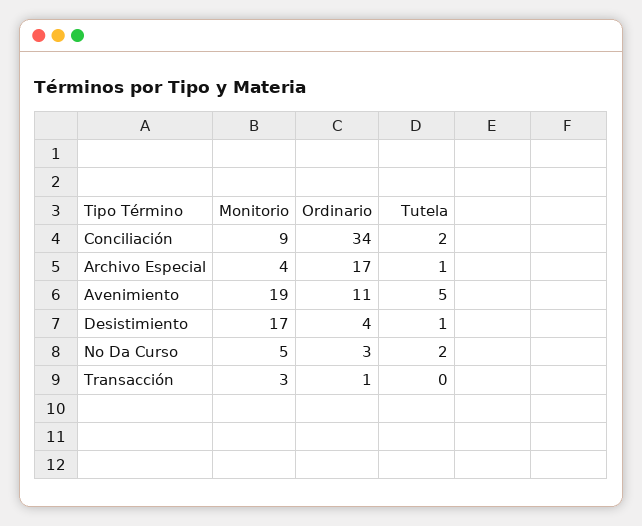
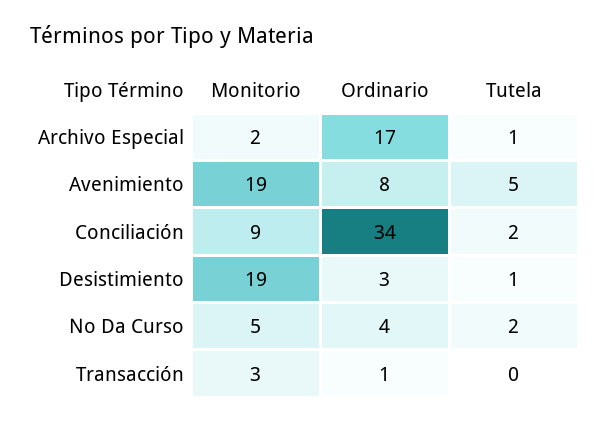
Monitorio, Archivo Especial: 4 -> 2
Ordinario, Avenimiento: 11 -> 8
Monitorio, Desistimiento: 17 -> 19
Ordinario, Desistimiento: 4 -> 3
Ordinario, No Da Curso: 3 -> 4

